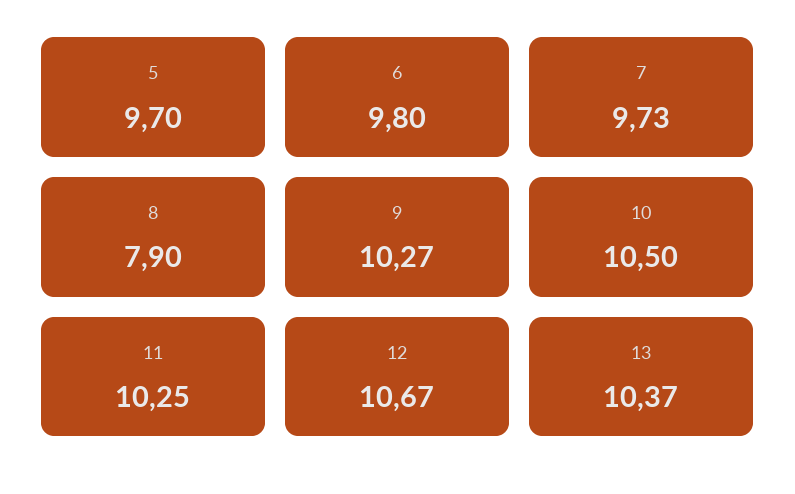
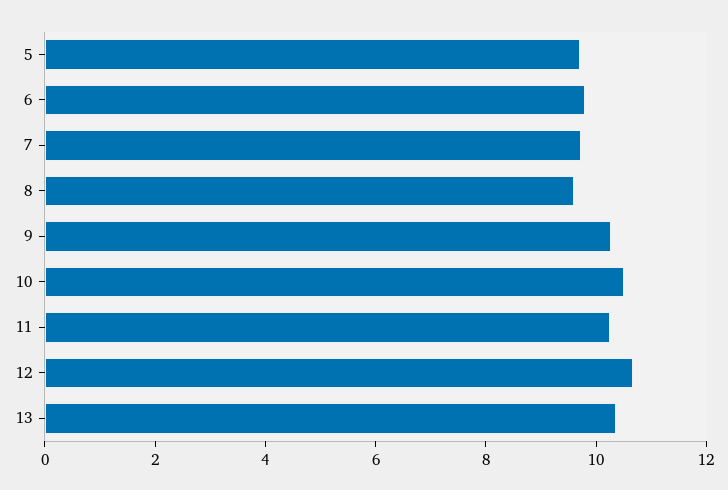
8: 7.9 -> 9.5

